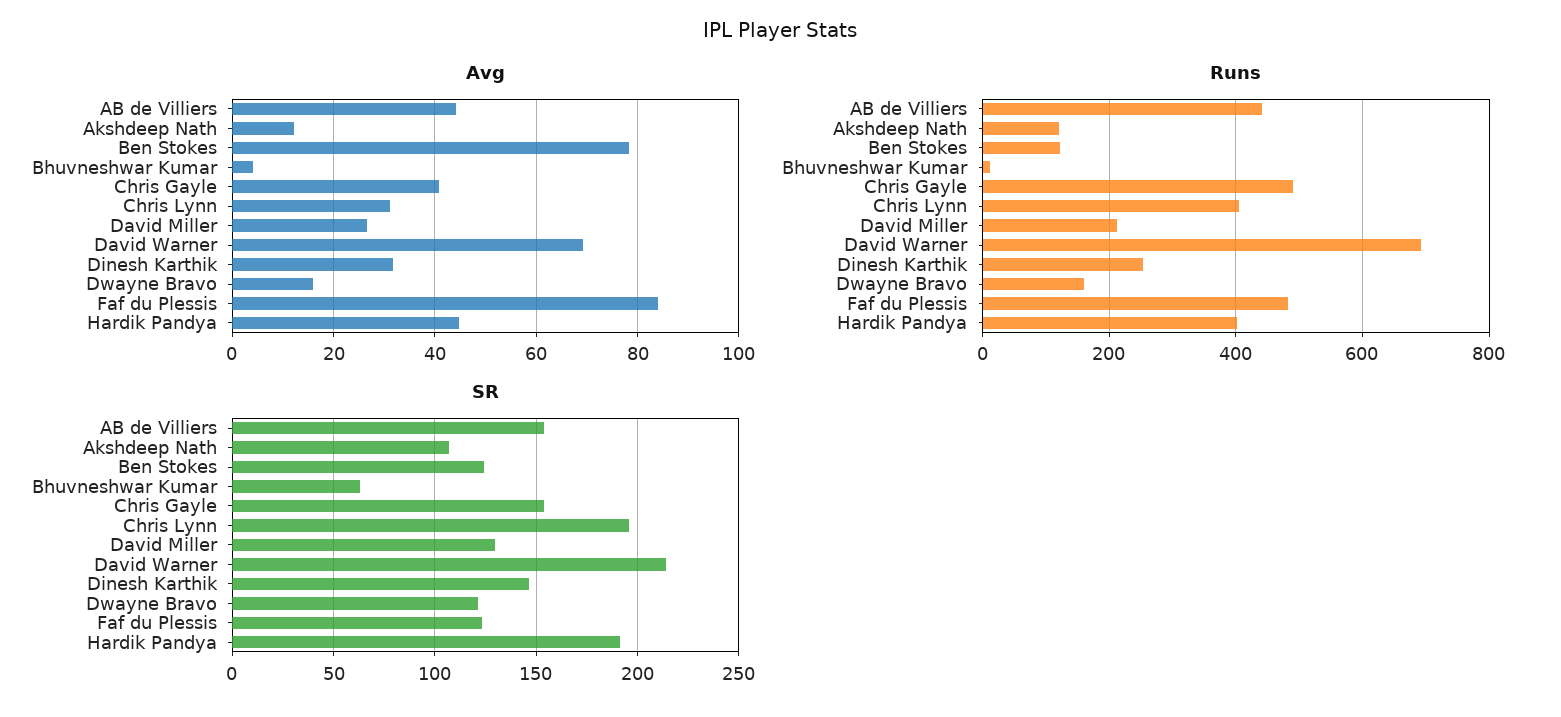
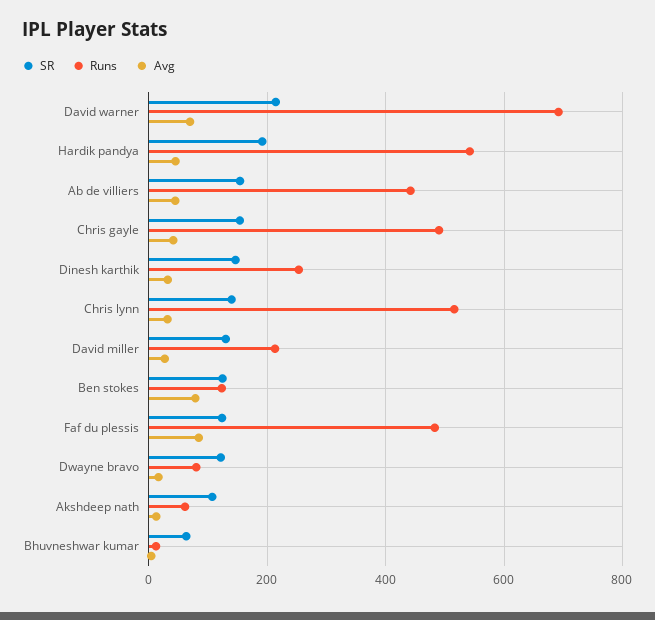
Runs, Akshdeep Nath: 120 -> 60
Runs, Chris Lynn: 400 -> 520
Runs, Dwayne Bravo: 160 -> 80
Runs, Hardik Pandya: 400 -> 540
SR, Chris Lynn: 195 -> 140

